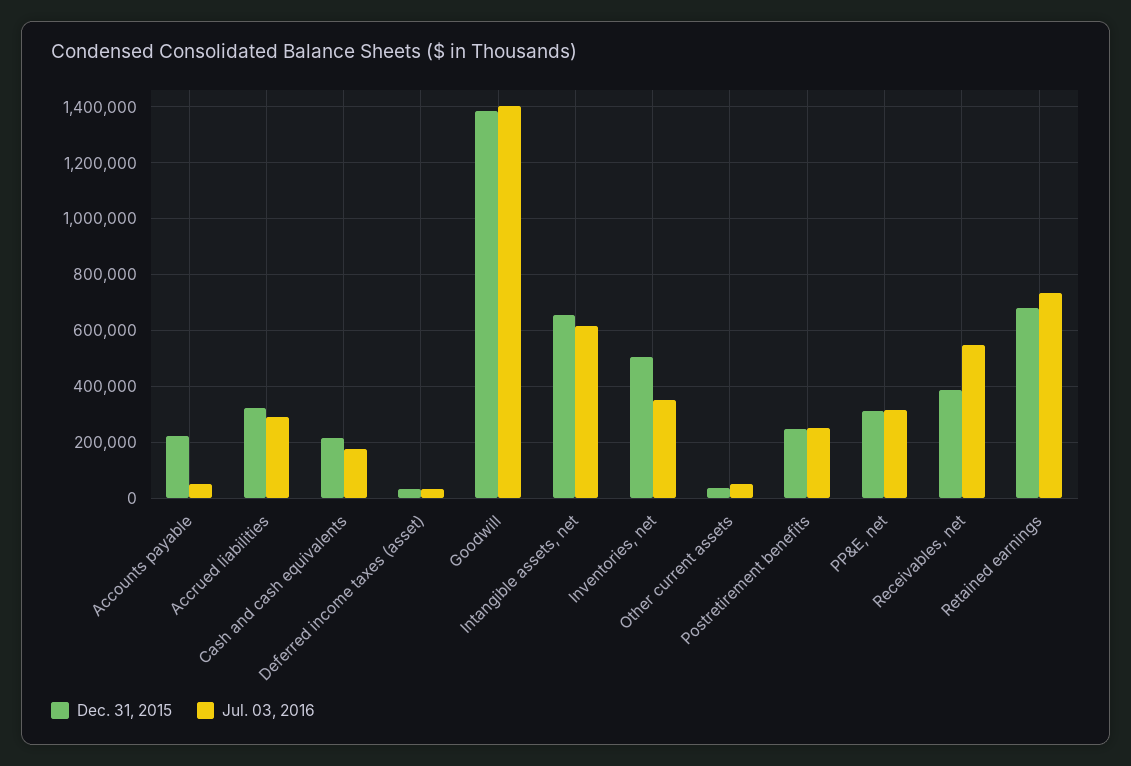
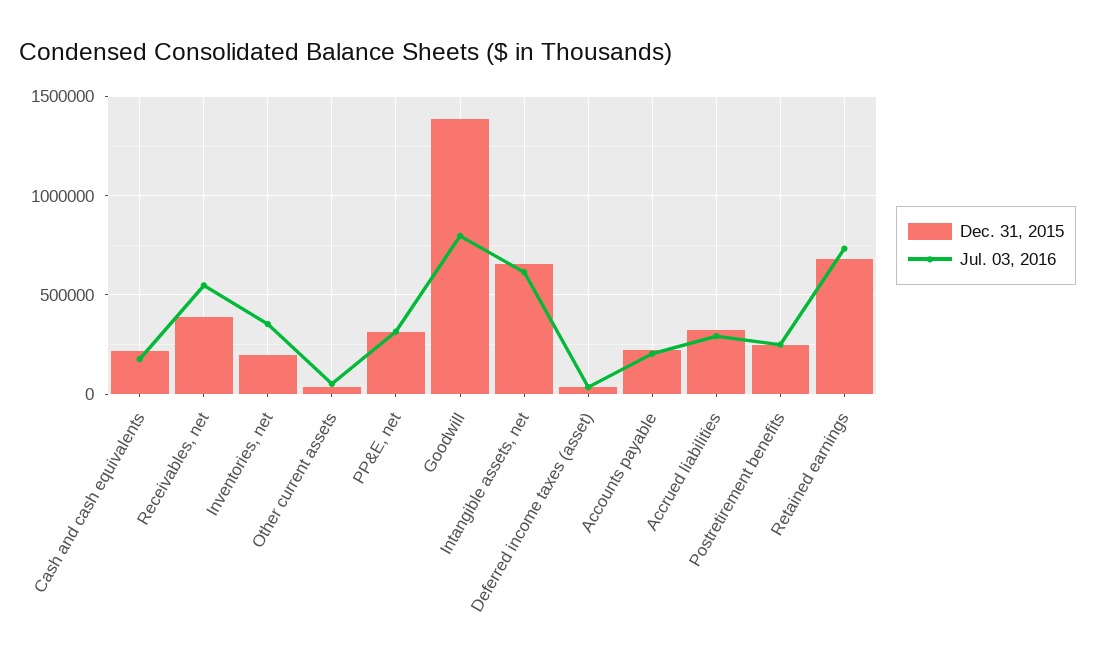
Jul. 03, 2016, Accounts payable: 50000 -> 200000
Jul. 03, 2016, Goodwill: 1400000 -> 800000
Dec. 31, 2015, Inventories, net: 500000 -> 200000

